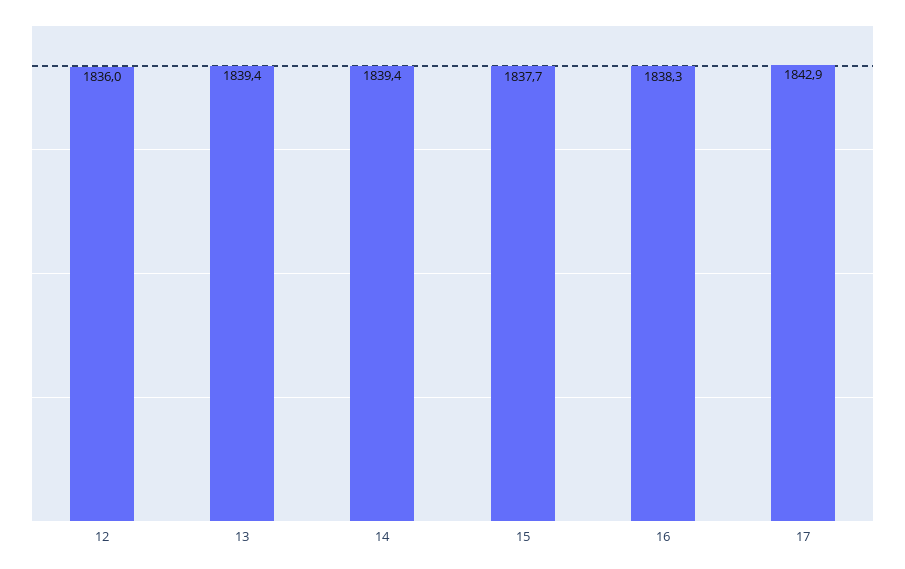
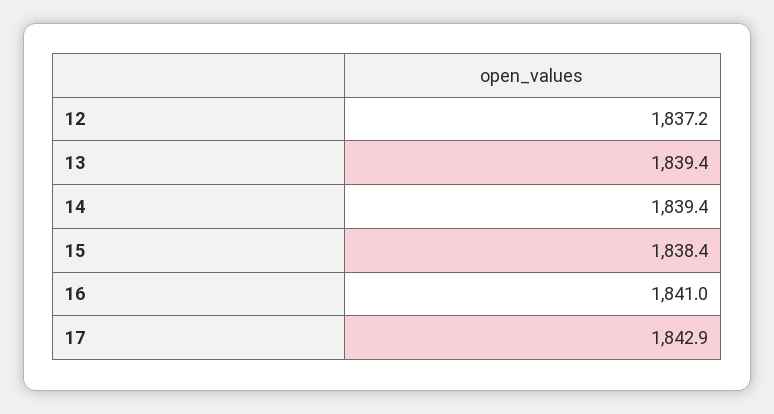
12: 1836 -> 1837.2
15: 1837.7 -> 1838.4
16: 1838.3 -> 1841

